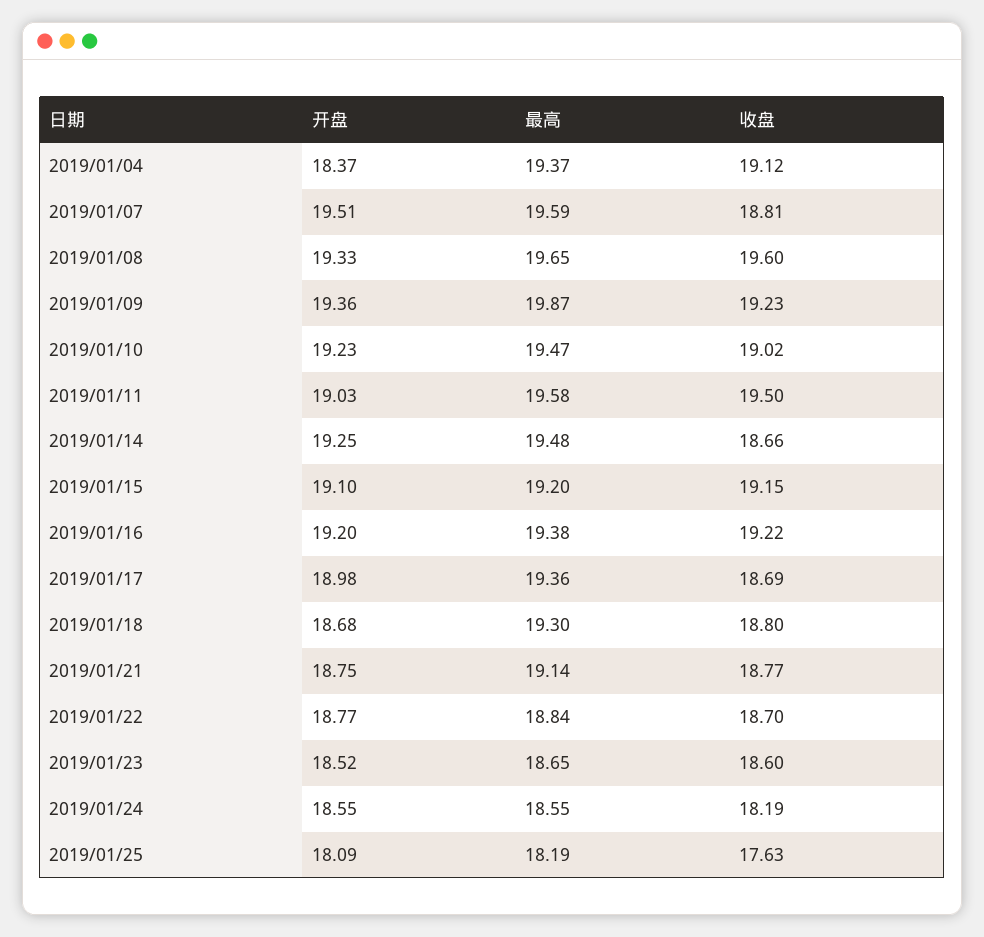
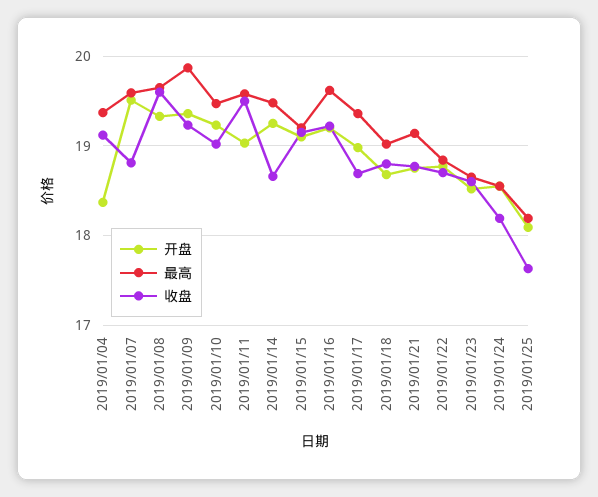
最高, 2019/01/16: 19.38 -> 19.6
最高, 2019/01/18: 19.3 -> 19

